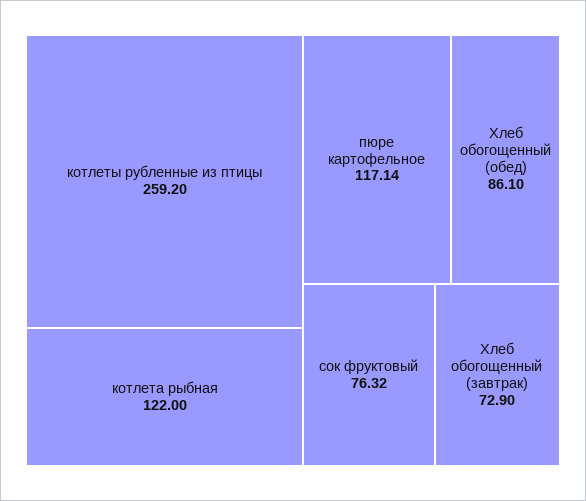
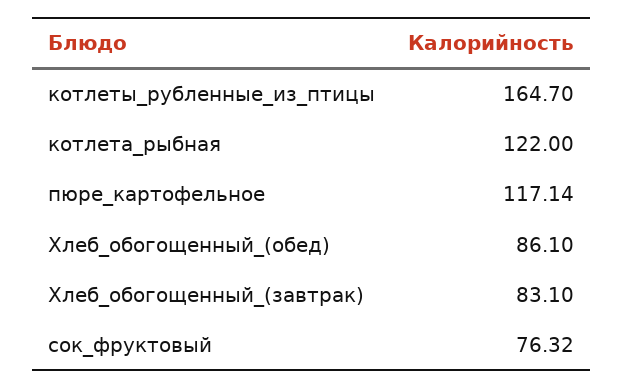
котлеты рубленные из птицы: 259.2 -> 164.7
Хлеб обогощенный (завтрак): 72.9 -> 83.1

